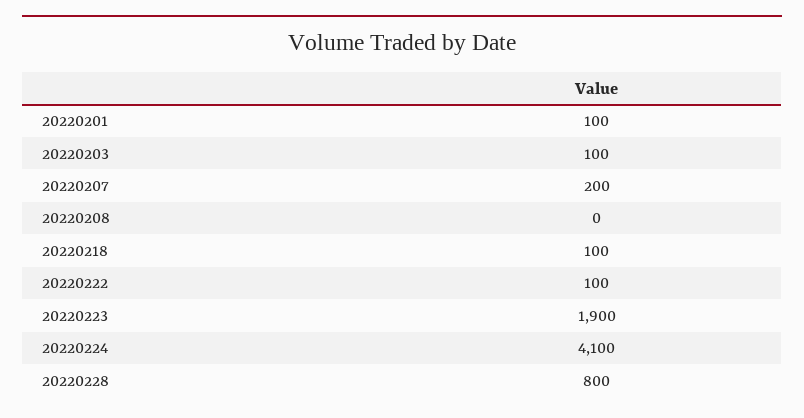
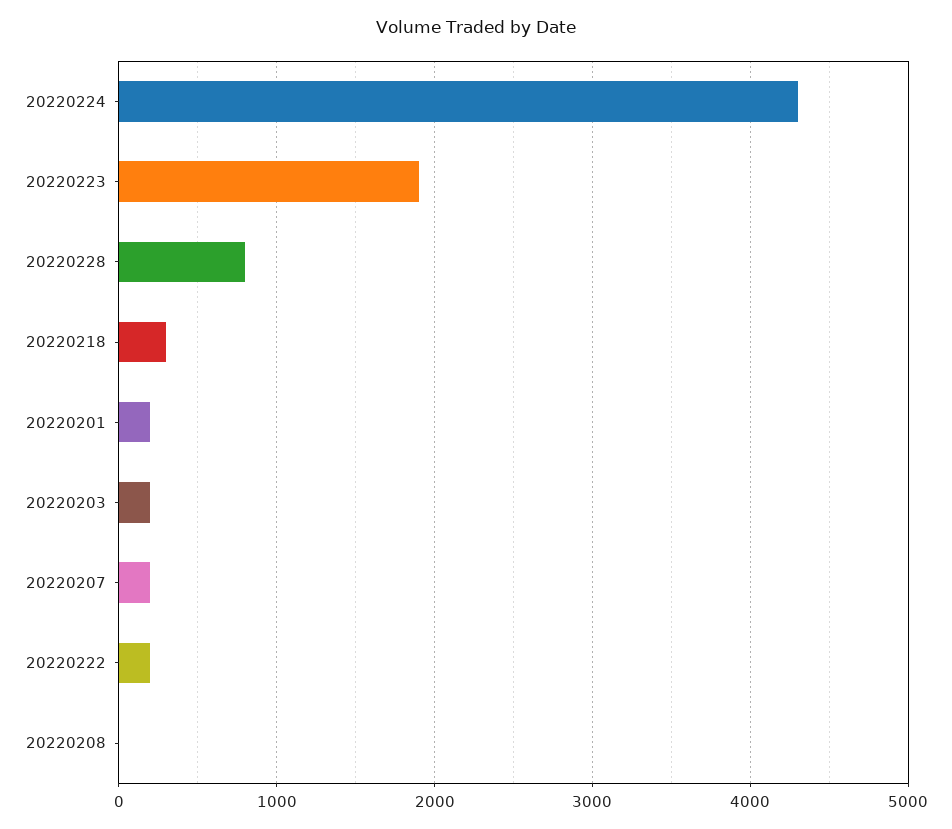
20220201: 100 -> 200
20220203: 100 -> 200
20220218: 100 -> 300
20220222: 100 -> 200
20220224: 4100 -> 4300

